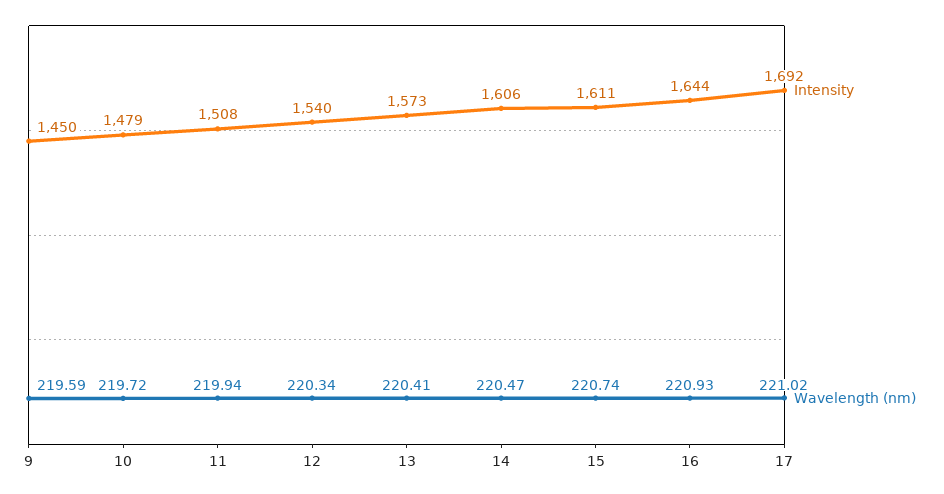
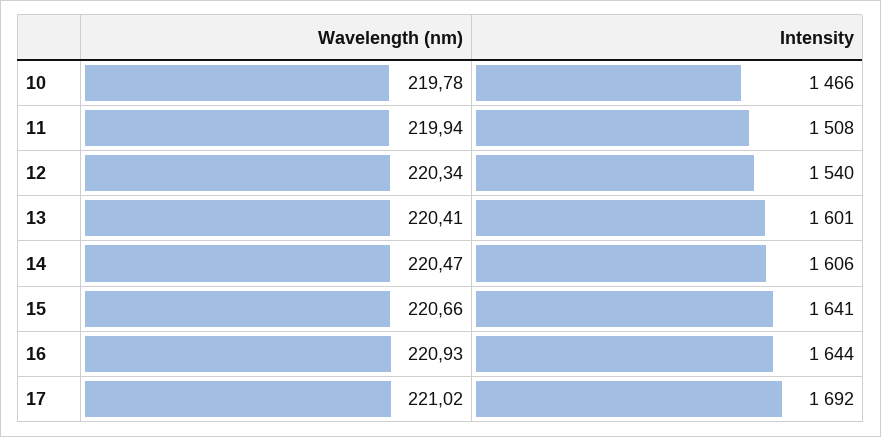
Intensity, 9: 1450 -> none
Wavelength (nm), 9: 219.59 -> none
Intensity, 10: 1479 -> 1466
Wavelength (nm), 10: 219.72 -> 219.78
Intensity, 13: 1573 -> 1601
Intensity, 15: 1611 -> 1641
Wavelength (nm), 15: 220.74 -> 220.66

